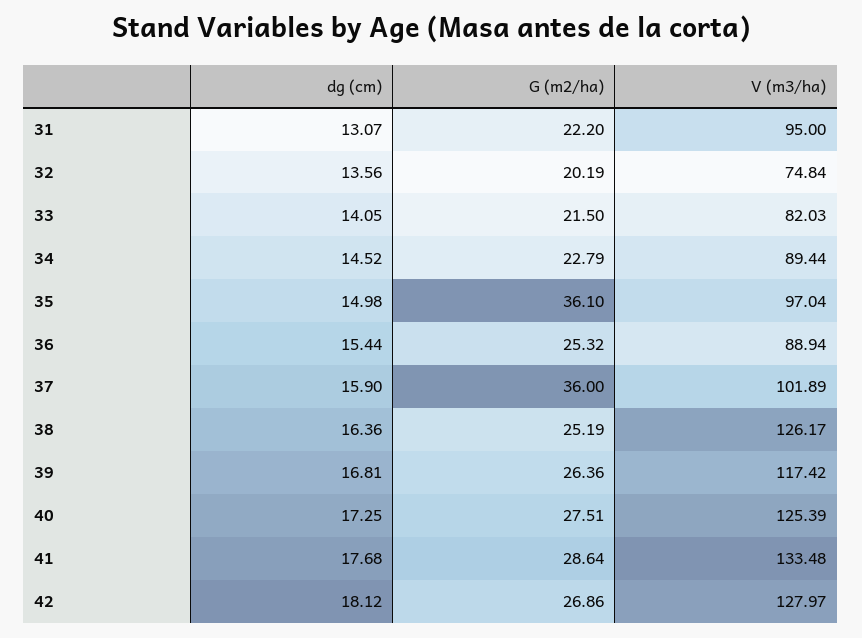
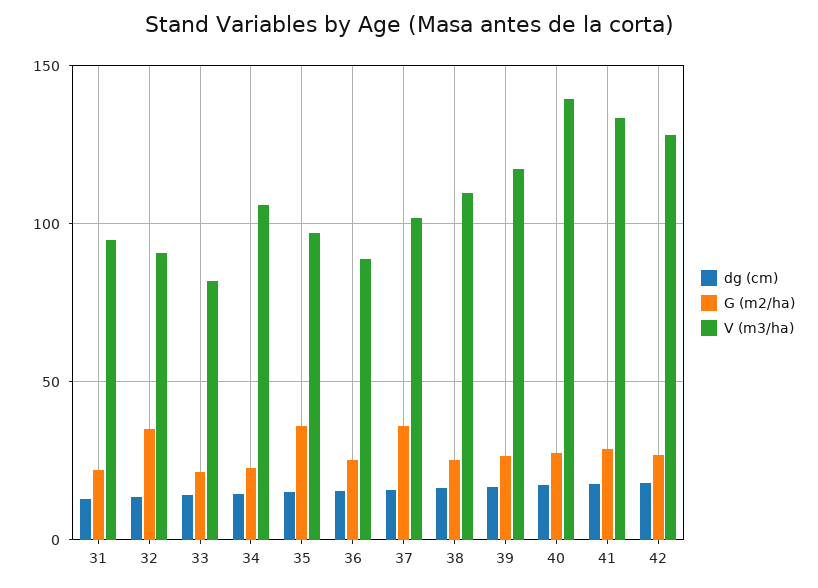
G (m2/ha), 32: 20.19 -> 35
V (m3/ha), 32: 74.84 -> 90
V (m3/ha), 34: 89.44 -> 105
V (m3/ha), 38: 126.17 -> 110
V (m3/ha), 40: 125.39 -> 140

